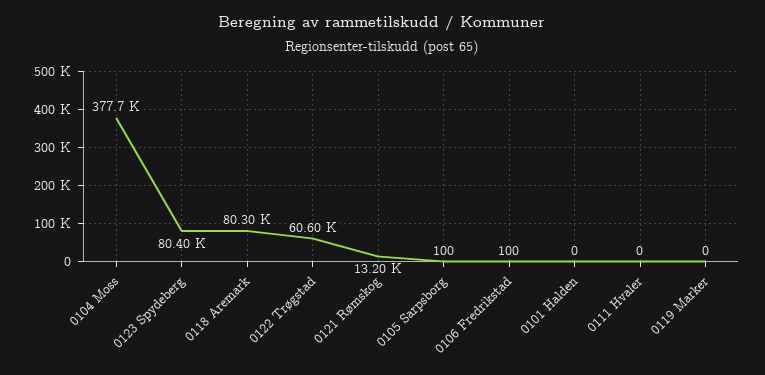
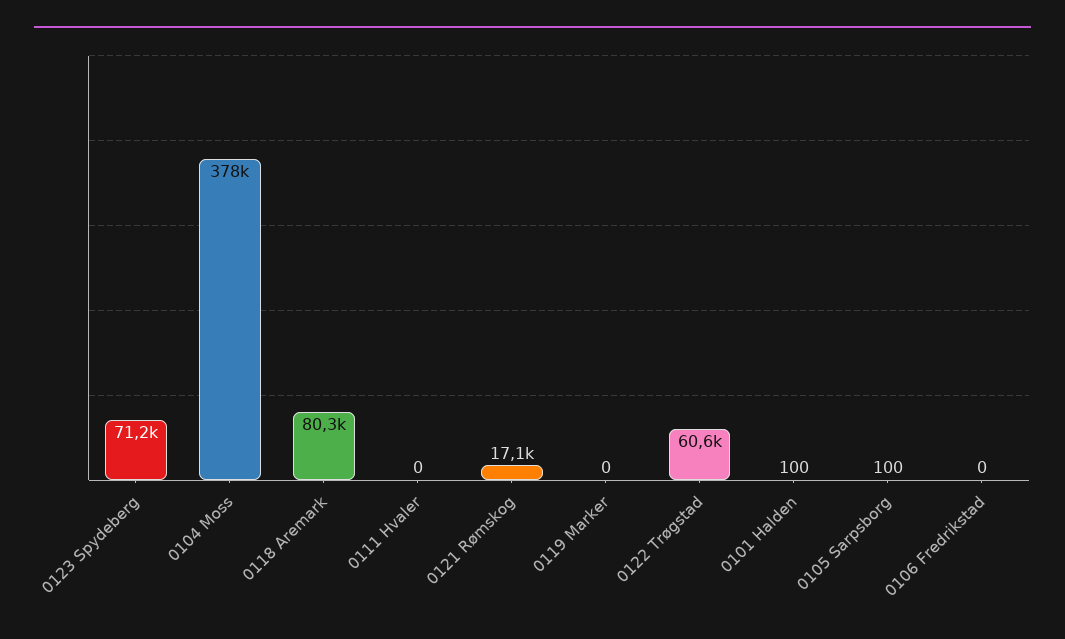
0123 Spydeberg: 80400 -> 71200
0121 Rømskog: 13200 -> 17100
0106 Fredrikstad: 100 -> 0
0101 Halden: 0 -> 100

